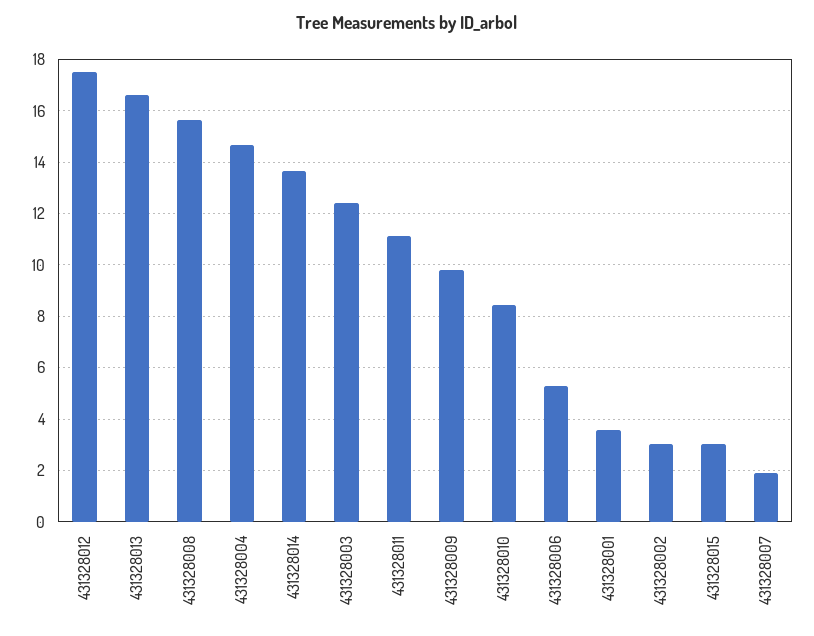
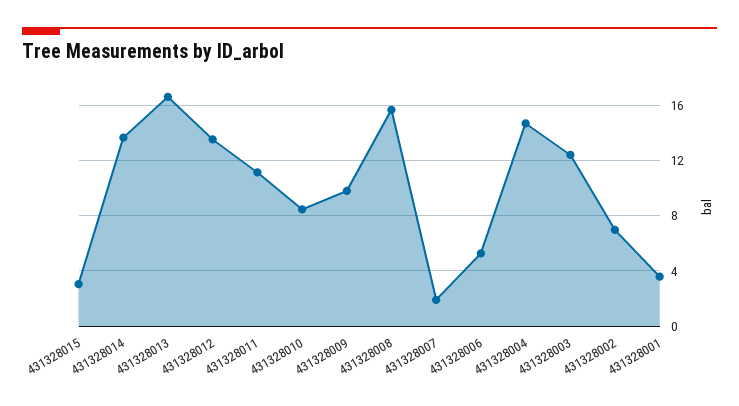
431328012: 17.5 -> 13.5
431328002: 3 -> 7

